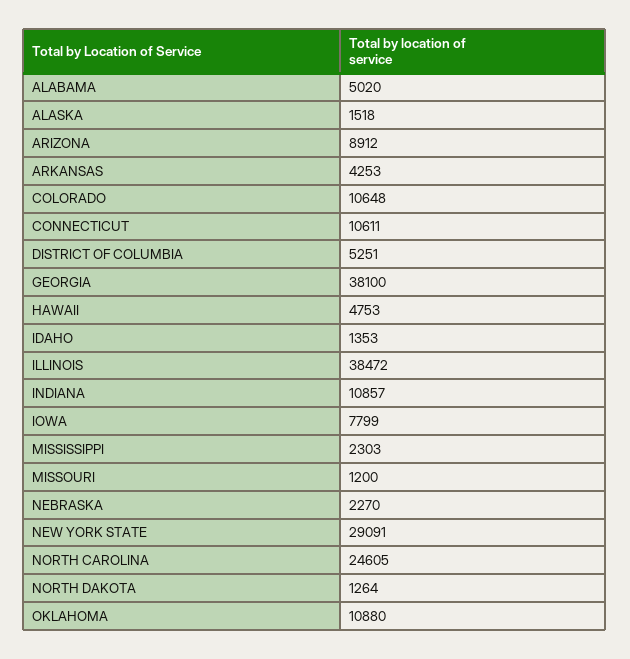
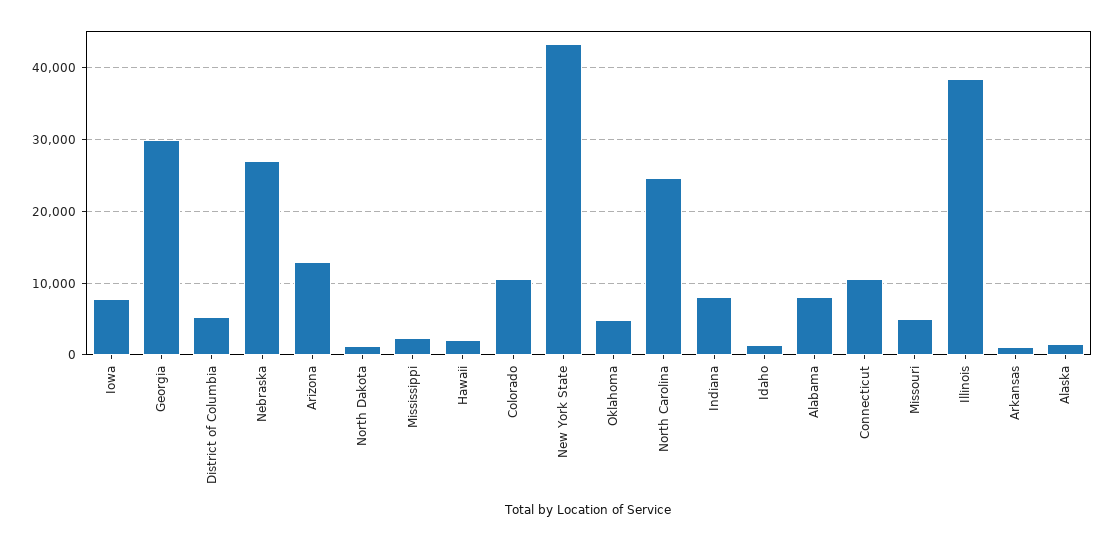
ALABAMA: 5020 -> 8000
ARIZONA: 8912 -> 13000
ARKANSAS: 4253 -> 1000
GEORGIA: 38100 -> 30000
HAWAII: 4753 -> 2000
INDIANA: 10857 -> 8000
MISSOURI: 1200 -> 5000
NEBRASKA: 2270 -> 27000
NEW YORK STATE: 29091 -> 43000
OKLAHOMA: 10880 -> 5000

